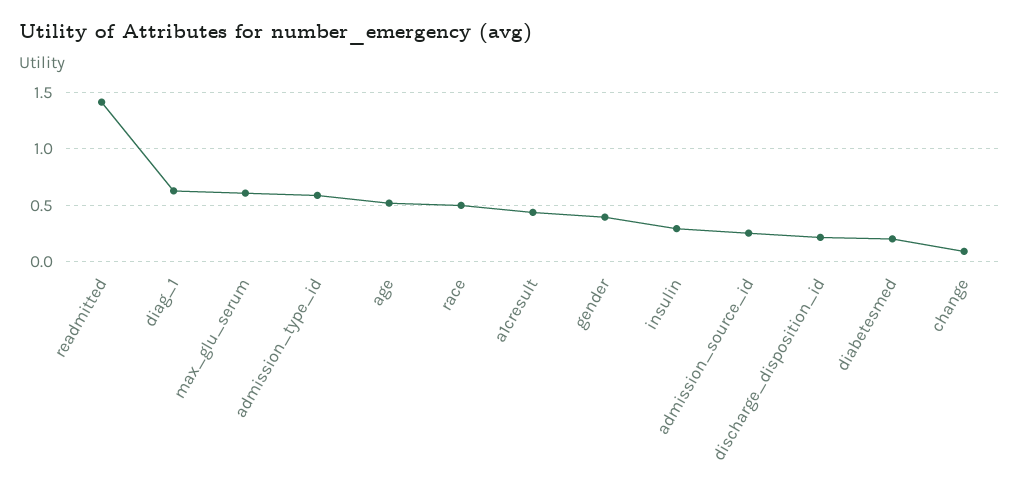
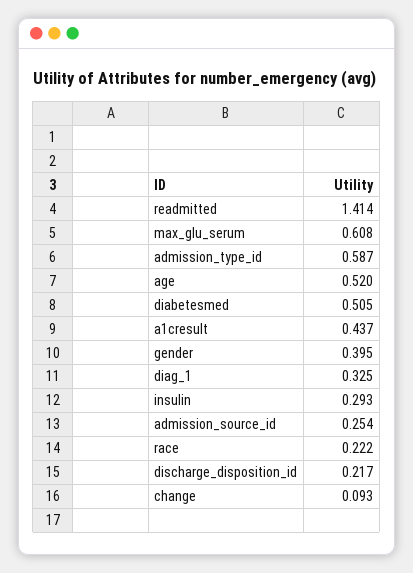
diag_1: 0.6 -> 0.325
race: 0.5 -> 0.222
diabetesmed: 0.2 -> 0.505

